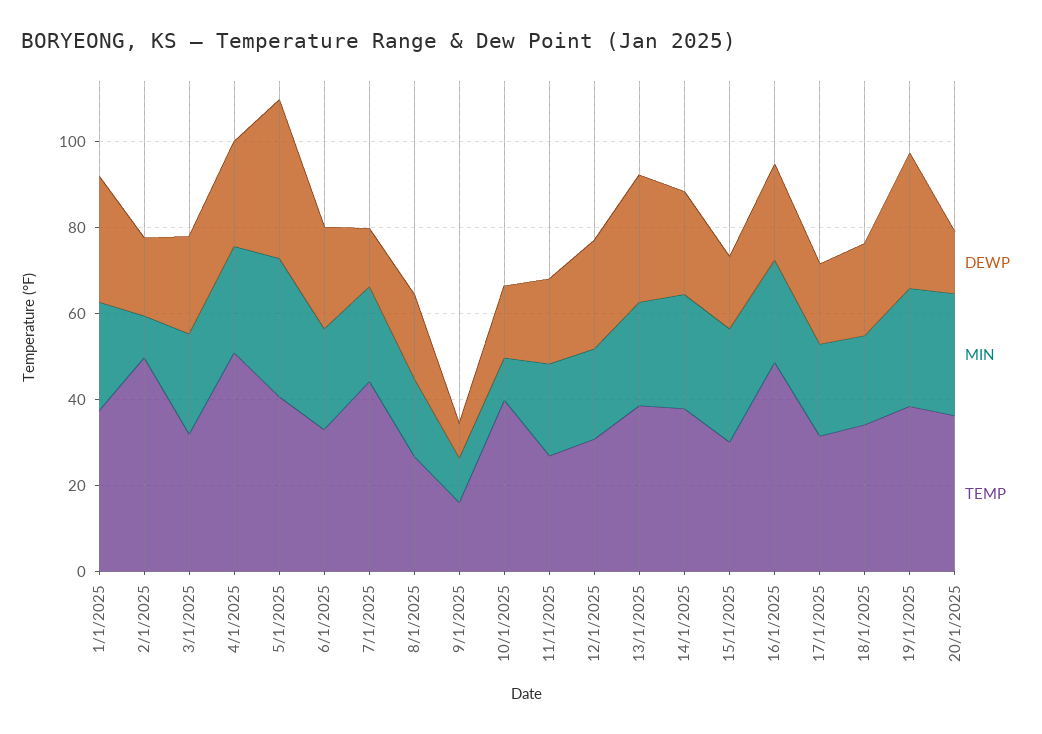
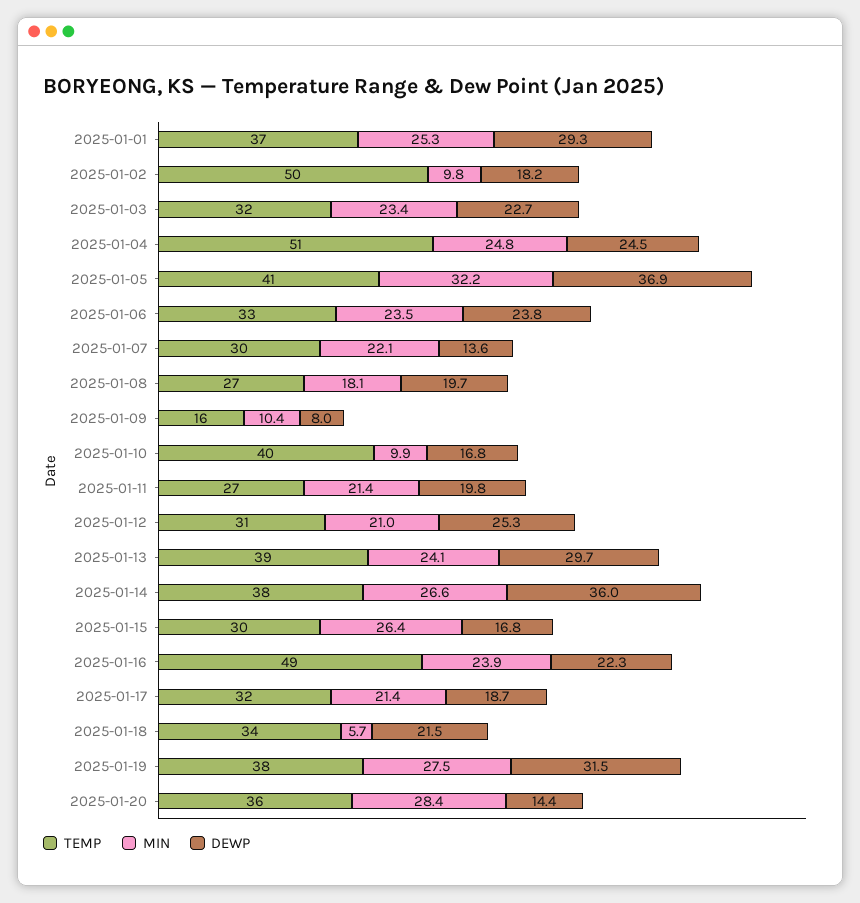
TEMP, 7/1/2025: 45 -> 30
DEWP, 14/1/2025: 25 -> 36
MIN, 18/1/2025: 20 -> 5.7

